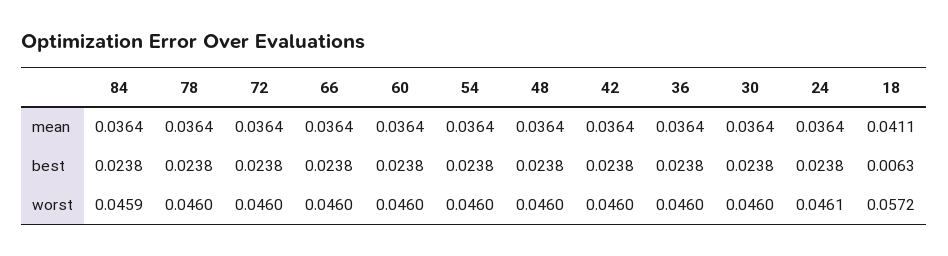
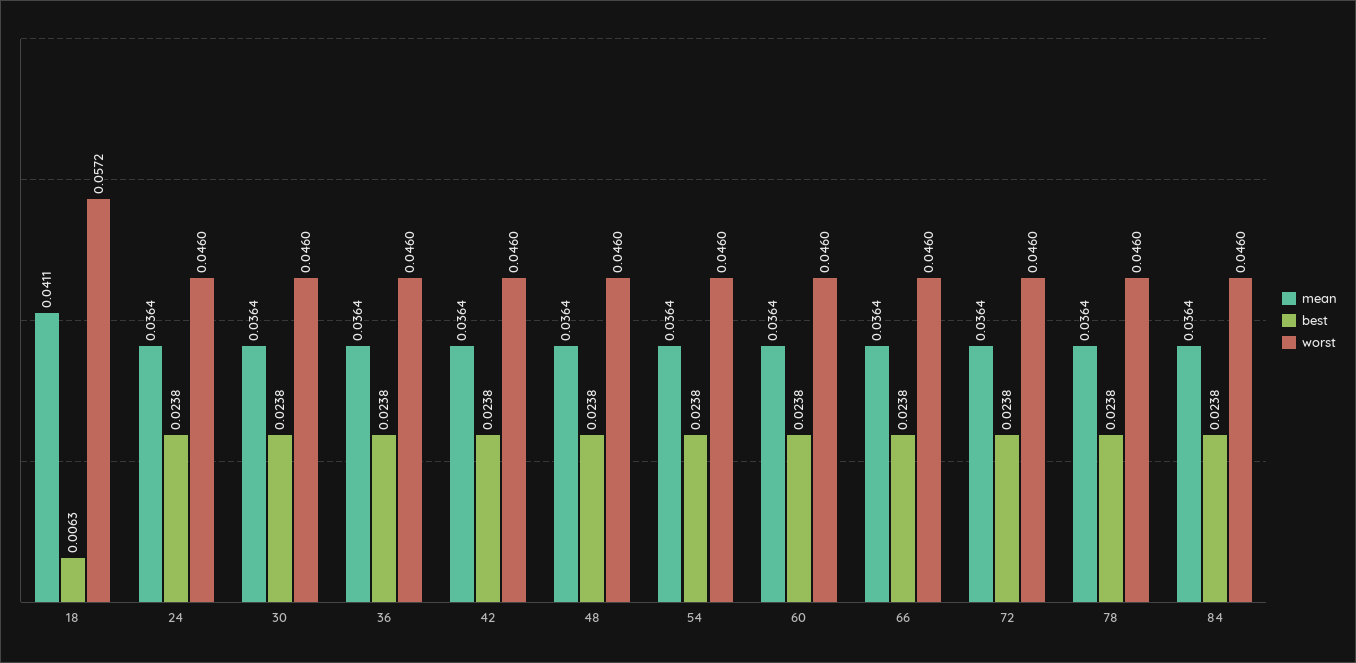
worst, 84: 0.0459 -> 0.046
worst, 24: 0.0461 -> 0.046

